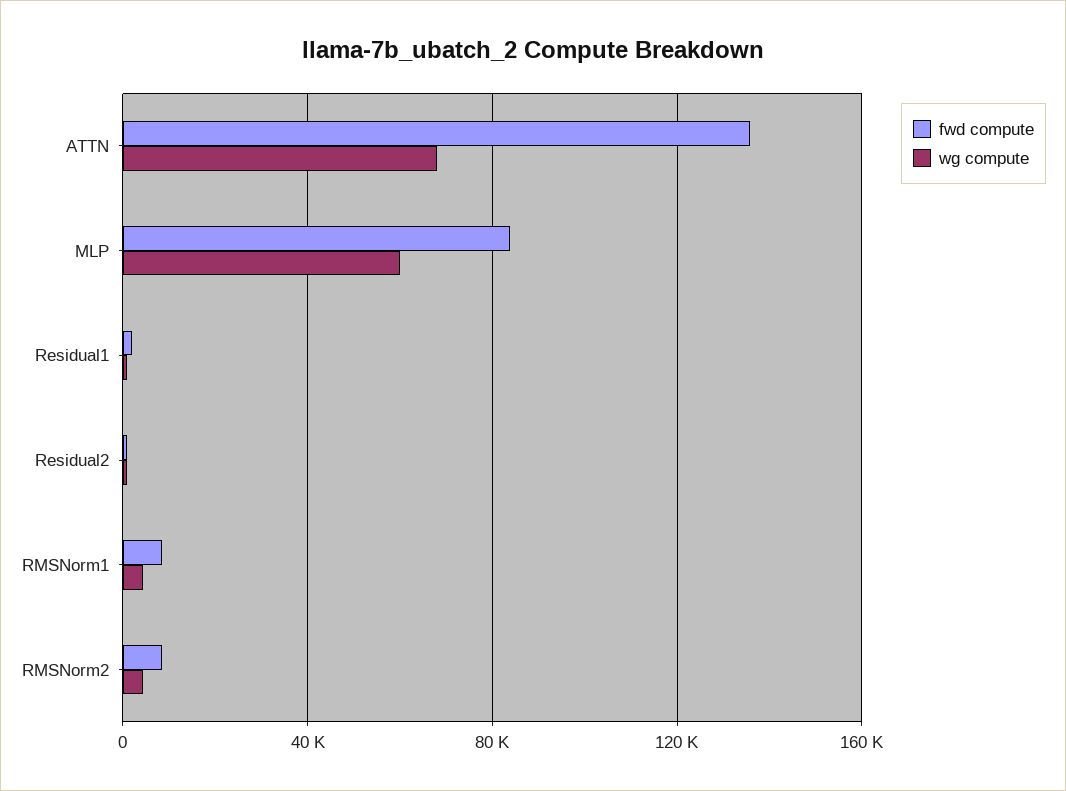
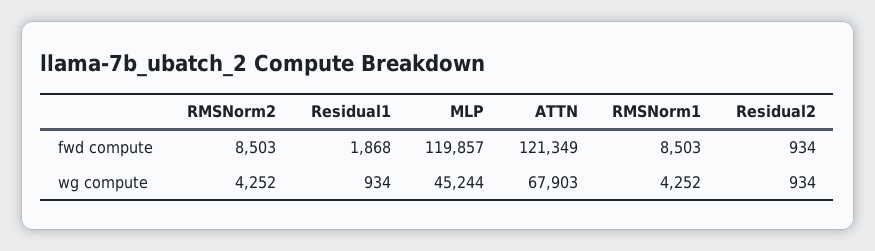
fwd compute, ATTN: 135000 -> 121349
fwd compute, MLP: 85000 -> 119857
wg compute, MLP: 60000 -> 45244

